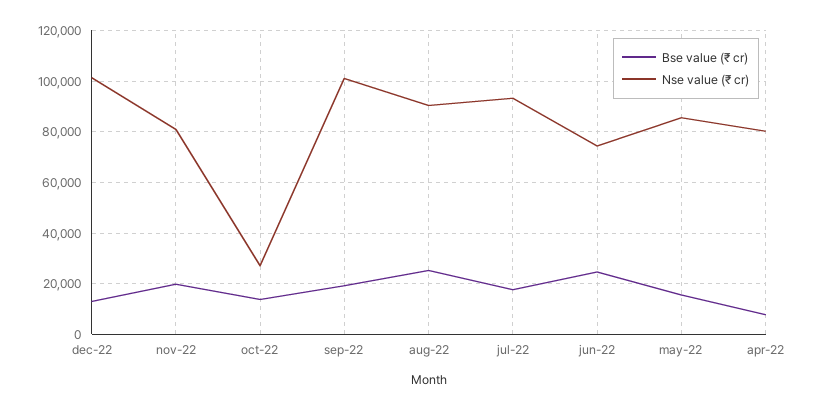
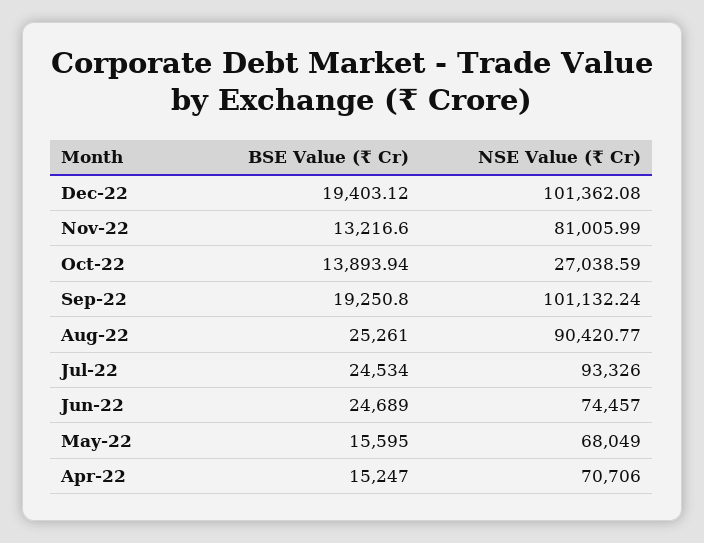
Bse value (₹ cr), dec-22: 12500 -> 19403.12
Bse value (₹ cr), nov-22: 20000 -> 13216.6
Bse value (₹ cr), jul-22: 17500 -> 24534
Nse value (₹ cr), may-22: 85000 -> 68049
Bse value (₹ cr), apr-22: 7500 -> 15247
Nse value (₹ cr), apr-22: 80000 -> 70706

